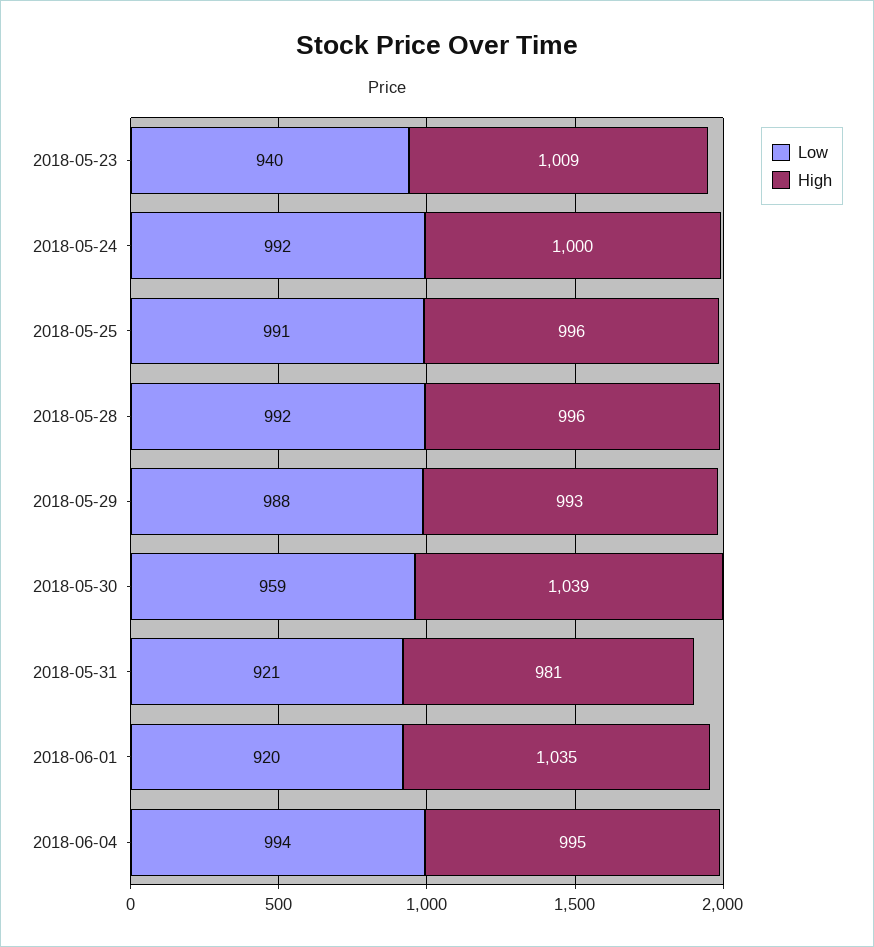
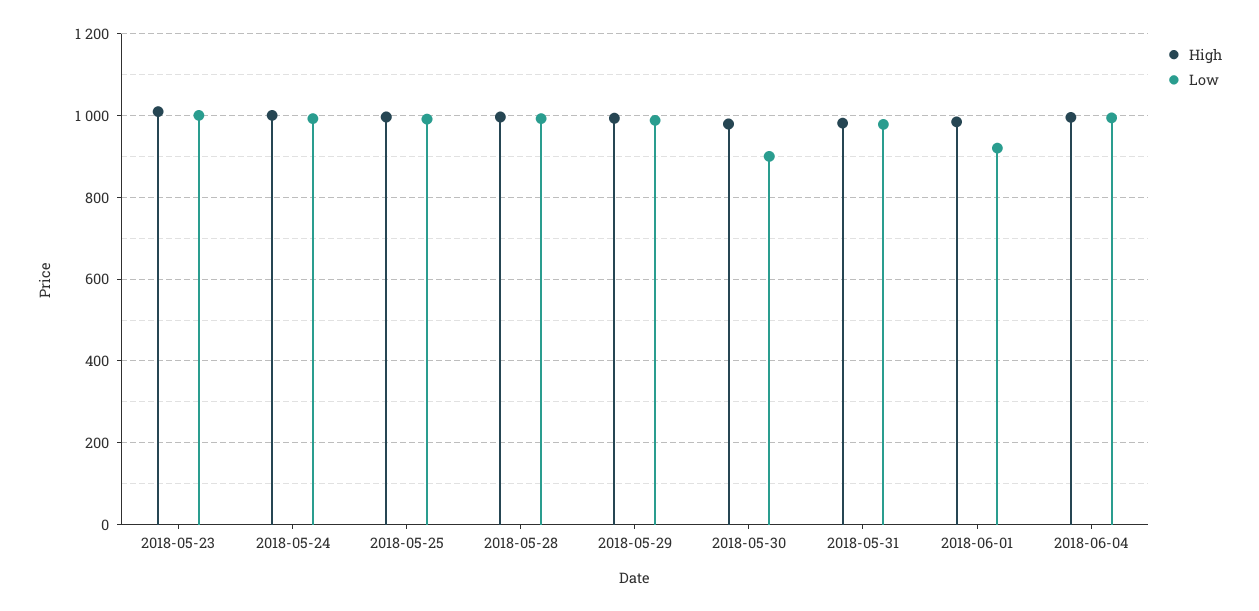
Low, 2018-05-23: 940 -> 1000
Low, 2018-05-30: 959 -> 900
High, 2018-05-30: 1039 -> 980
Low, 2018-05-31: 921 -> 980
High, 2018-06-01: 1035 -> 980

